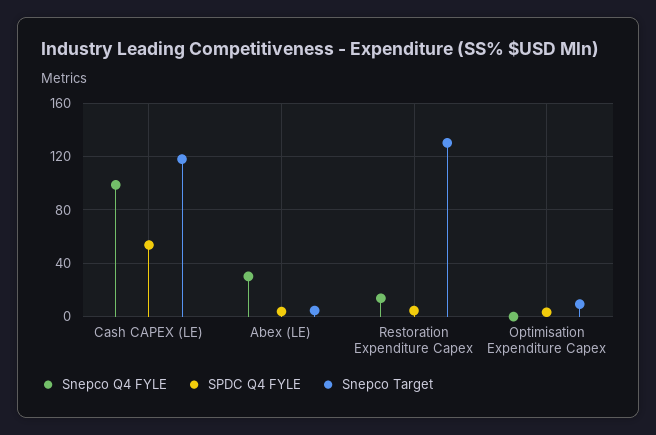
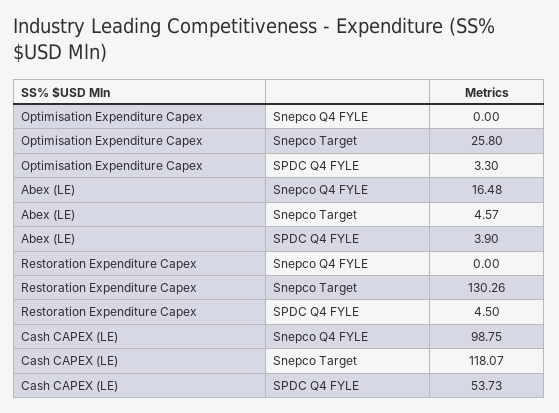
Snepco Q4 FYLE, Abex (LE): 30 -> 16.48
Snepco Q4 FYLE, Restoration Expenditure Capex: 15 -> 0
Snepco Target, Optimisation Expenditure Capex: 10 -> 25.8

